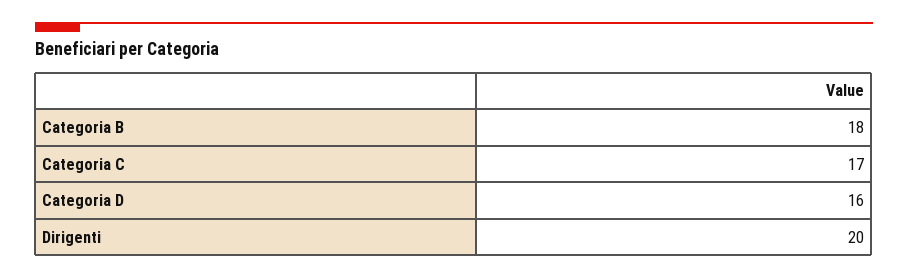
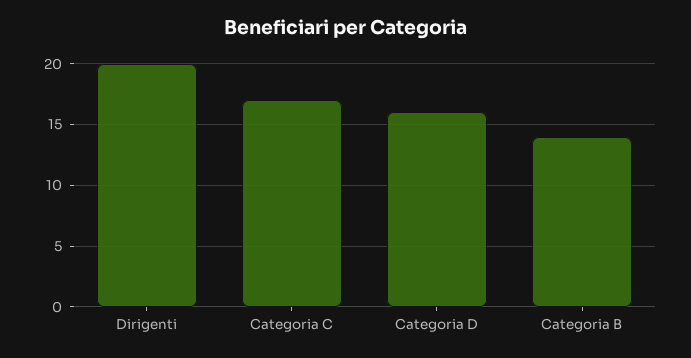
Categoria B: 18 -> 14

